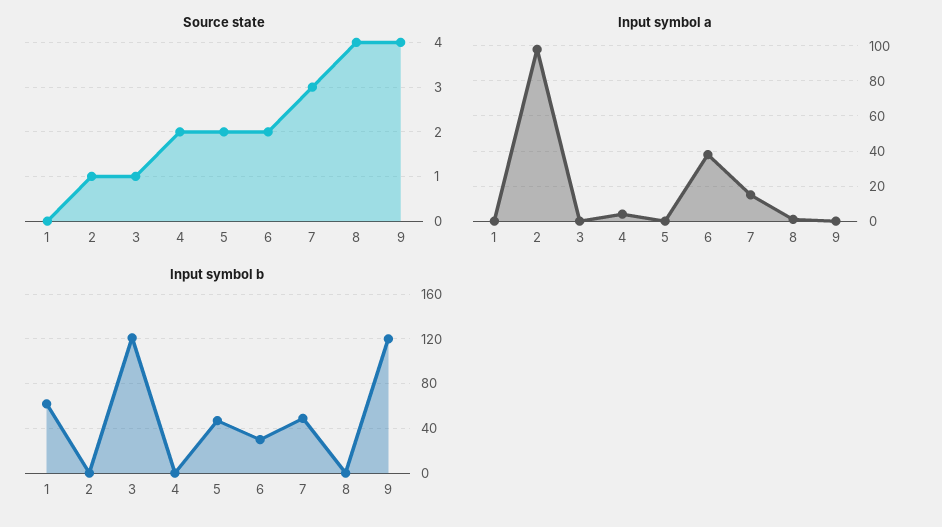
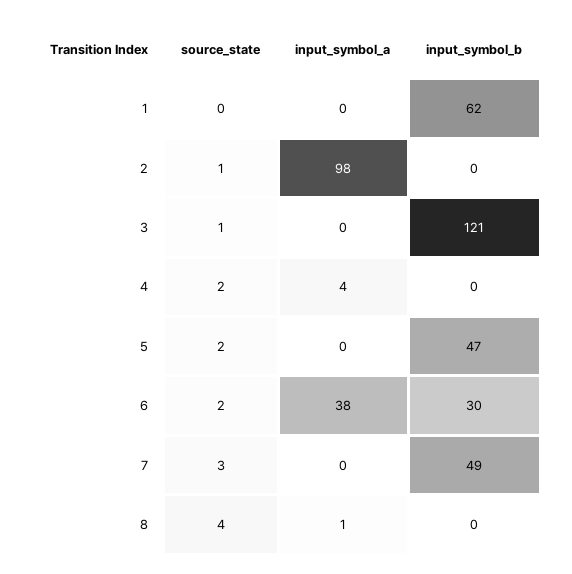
Source state, 9: 4 -> none
Input symbol a, 7: 15 -> 0
Input symbol a, 9: 0 -> none
Input symbol b, 9: 120 -> none

